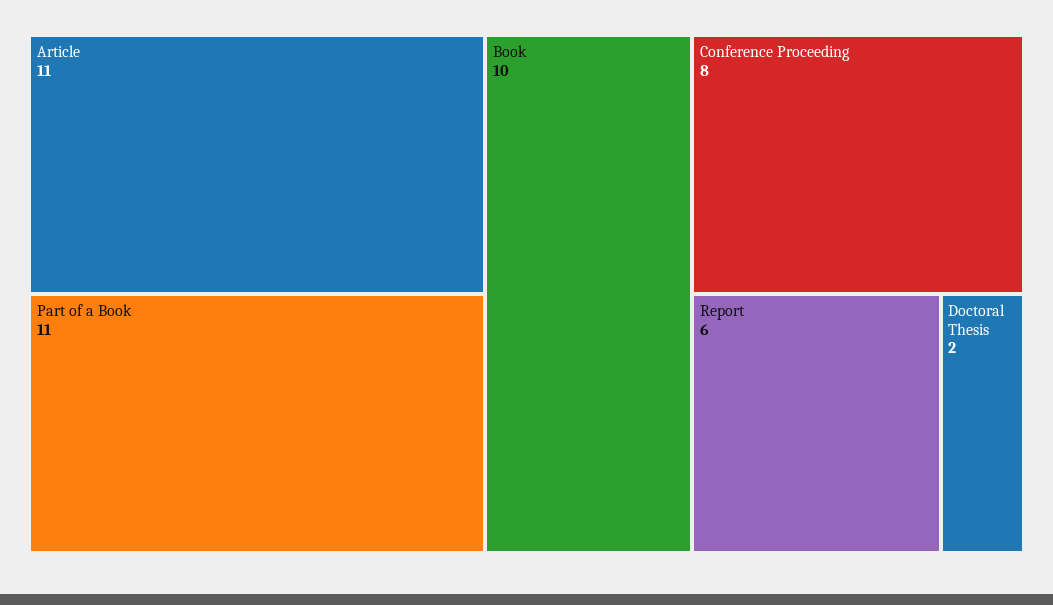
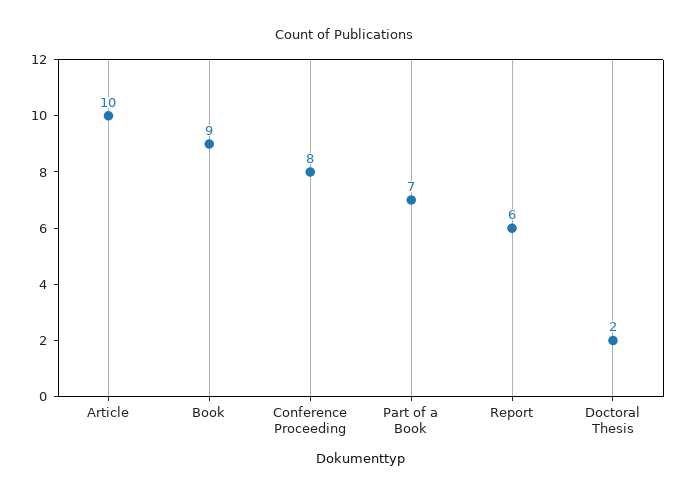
Article: 11 -> 10
Part of a Book: 11 -> 7
Book: 10 -> 9

